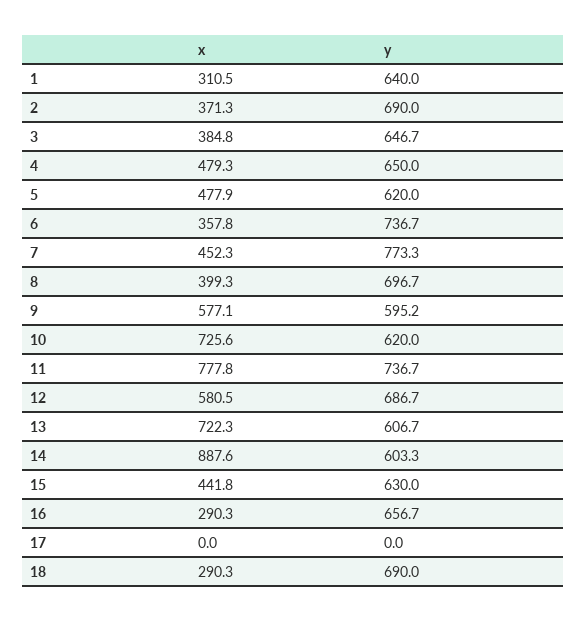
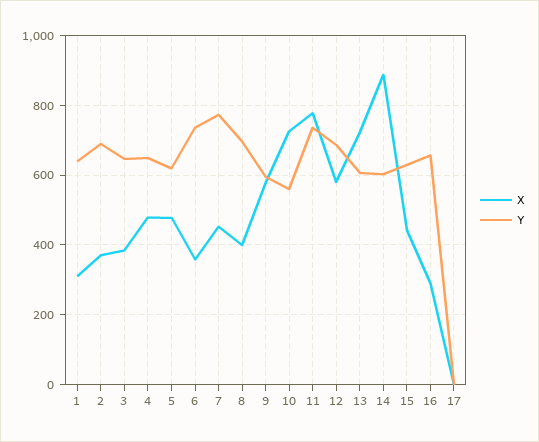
y, 10: 620 -> 560
x, 18: 290.3 -> none
y, 18: 690 -> none

